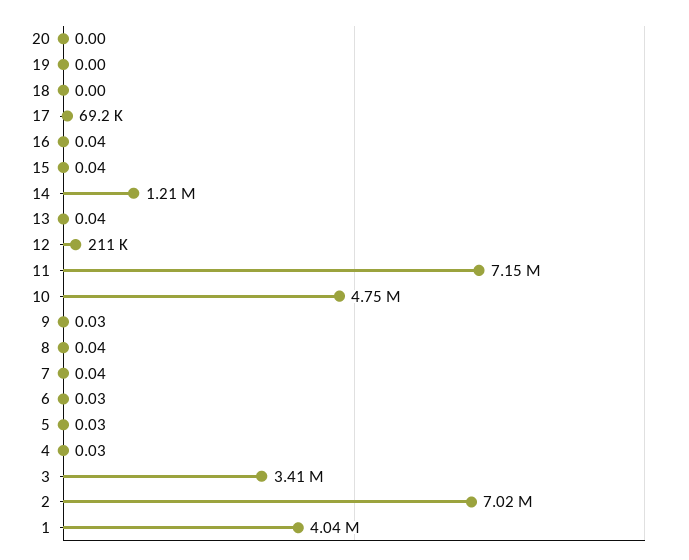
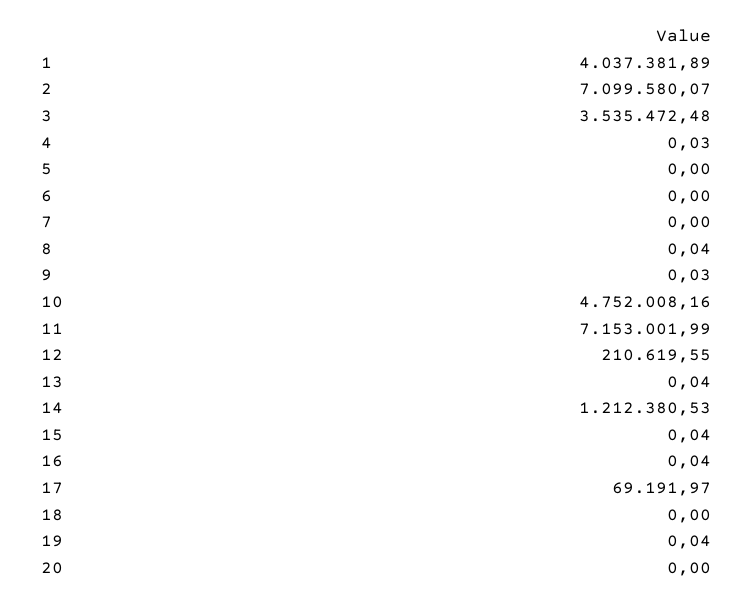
19: 0 -> 0.04
7: 0.04 -> 0
6: 0.03 -> 0
5: 0.03 -> 0
3: 3410000 -> 3535472.48
2: 7020000 -> 7099580.07

